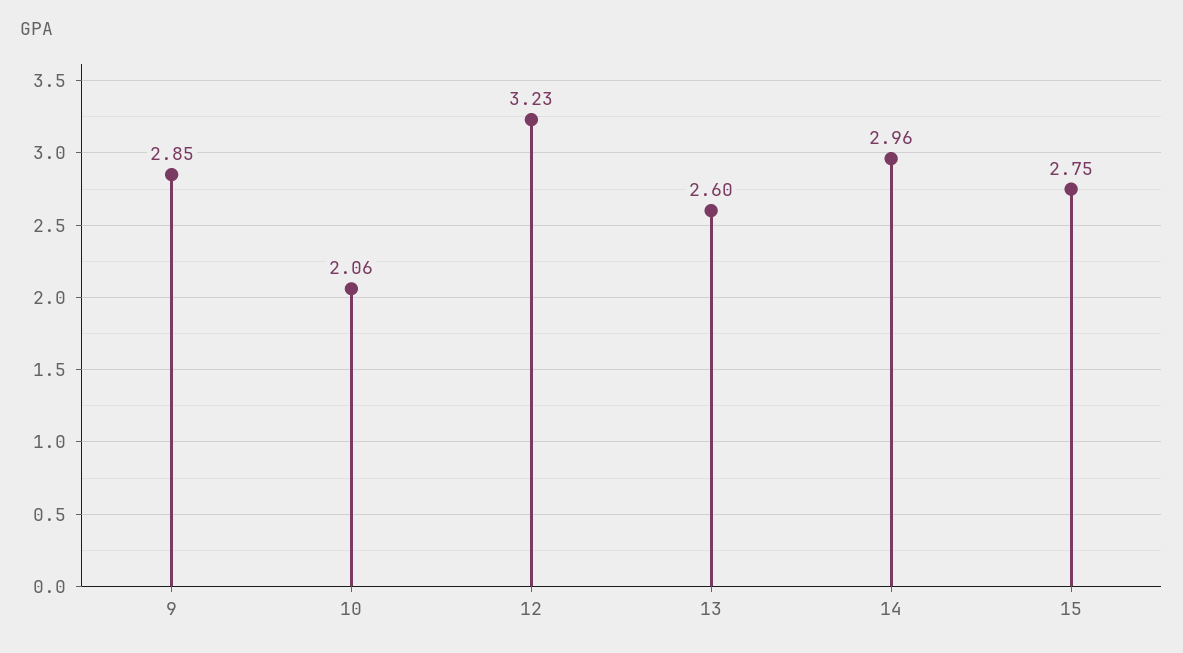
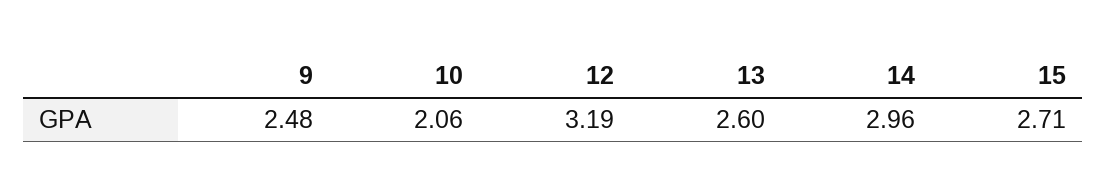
9: 2.85 -> 2.48
12: 3.23 -> 3.19
15: 2.75 -> 2.71

